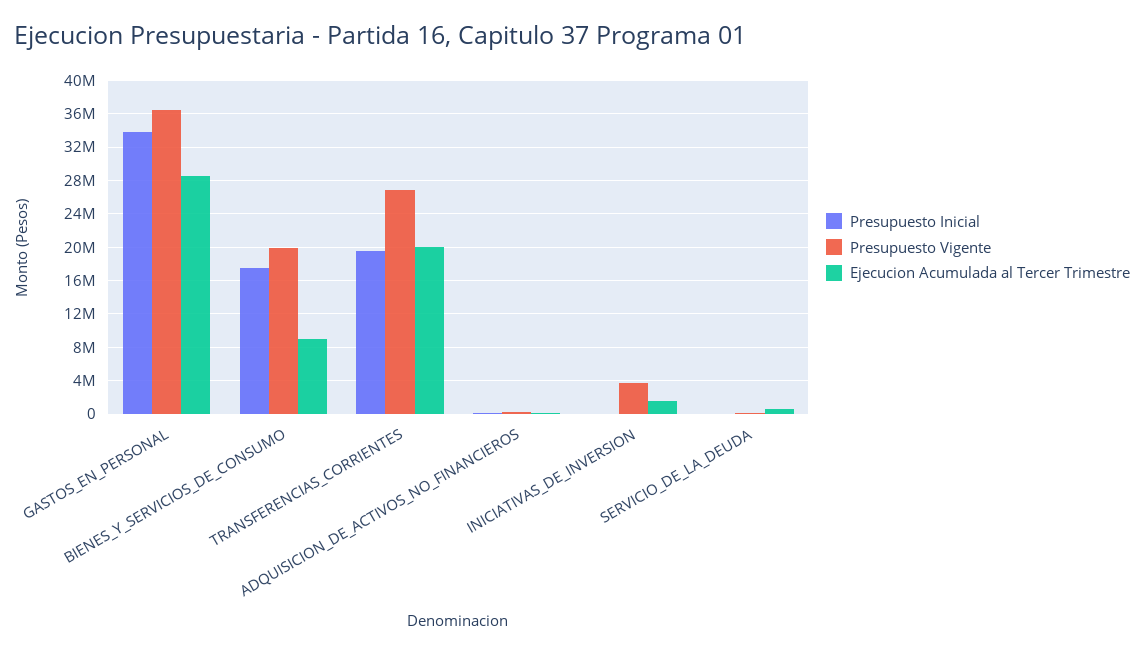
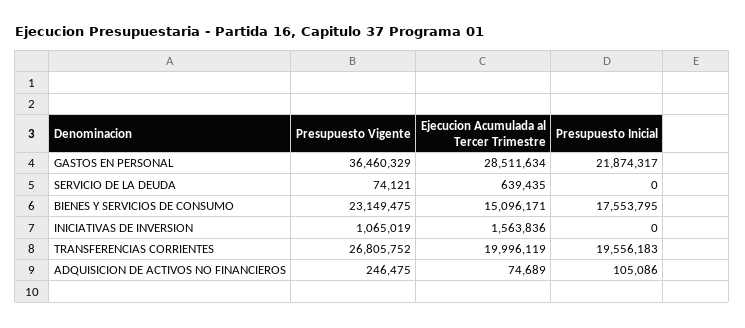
Presupuesto Inicial, GASTOS_EN_PERSONAL: 34000000 -> 21874317
Presupuesto Vigente, BIENES_Y_SERVICIOS_DE_CONSUMO: 20000000 -> 23149475
Ejecucion Acumulada al Tercer Trimestre, BIENES_Y_SERVICIOS_DE_CONSUMO: 9000000 -> 15096171
Presupuesto Vigente, INICIATIVAS_DE_INVERSION: 4000000 -> 1065019

